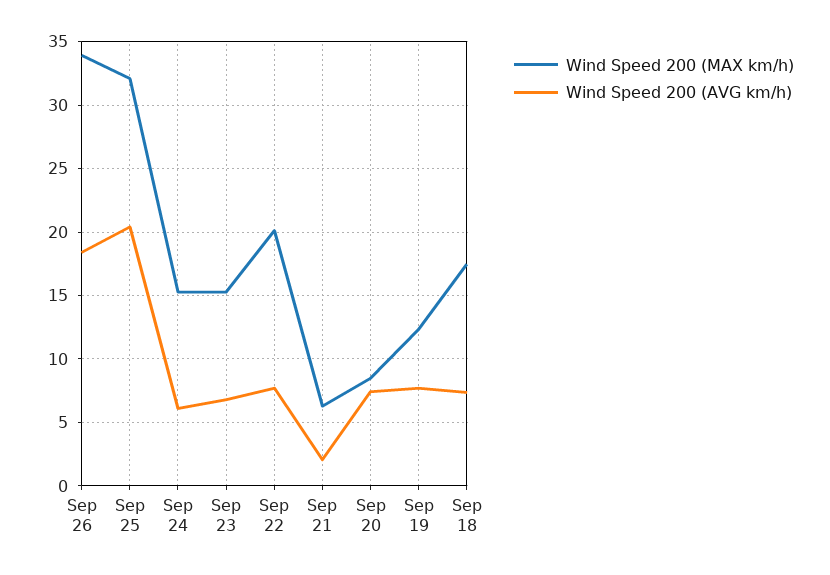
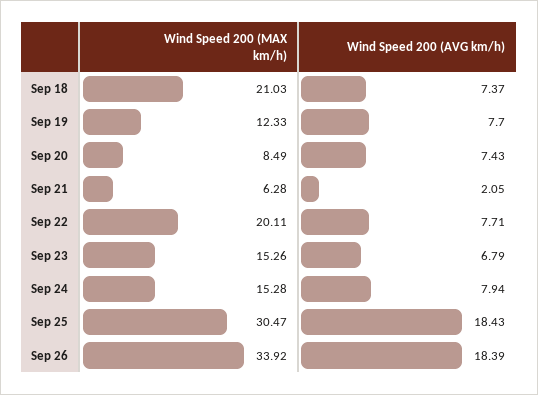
Wind Speed 200 (MAX km/h), Sep 25: 32 -> 30.47
Wind Speed 200 (AVG km/h), Sep 25: 20.5 -> 18.43
Wind Speed 200 (AVG km/h), Sep 24: 6 -> 7.94
Wind Speed 200 (MAX km/h), Sep 18: 17.5 -> 21.03

